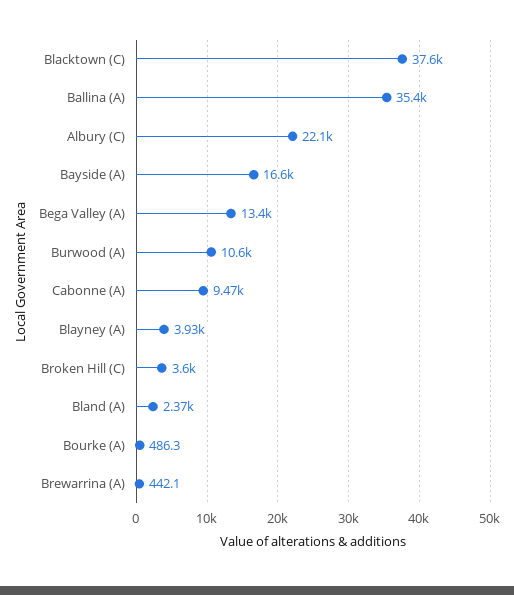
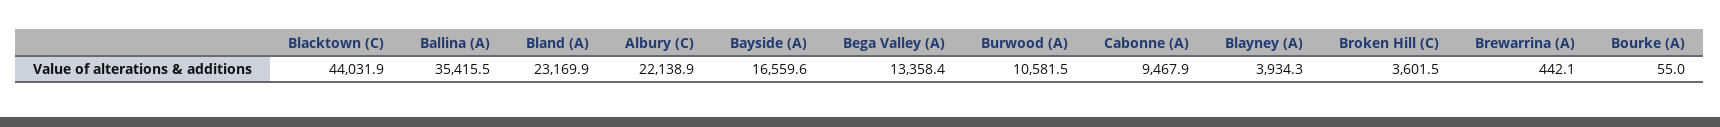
Blacktown (C): 37600 -> 44031.9
Bland (A): 2370 -> 23169.9
Bourke (A): 486.3 -> 55

